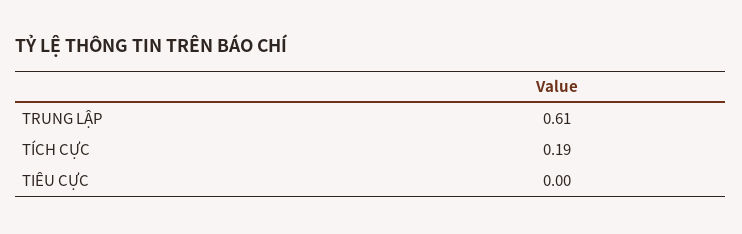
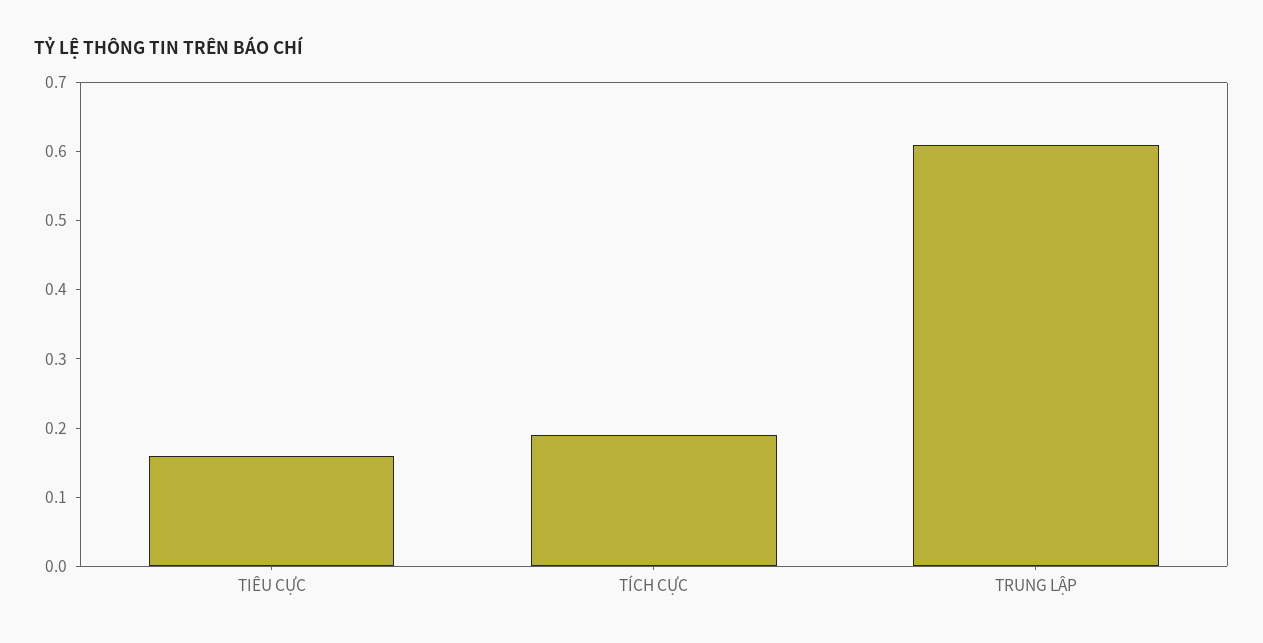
TIÊU CỰC: 0 -> 0.15

